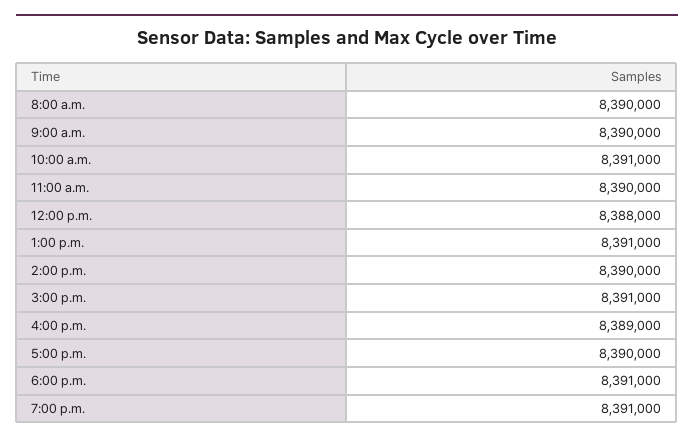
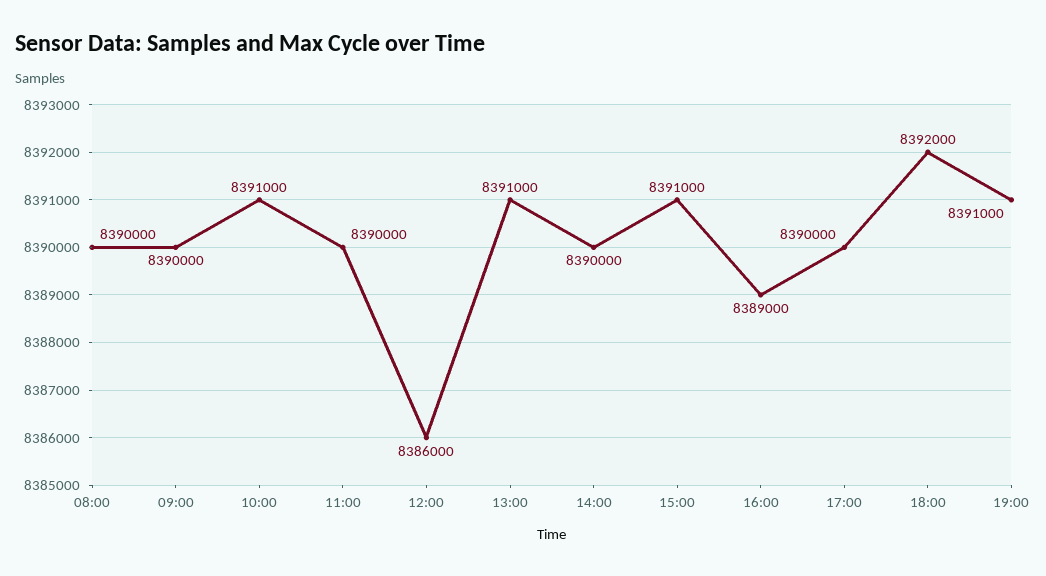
12:00 p.m.: 8388000 -> 8386000
6:00 p.m.: 8391000 -> 8392000

